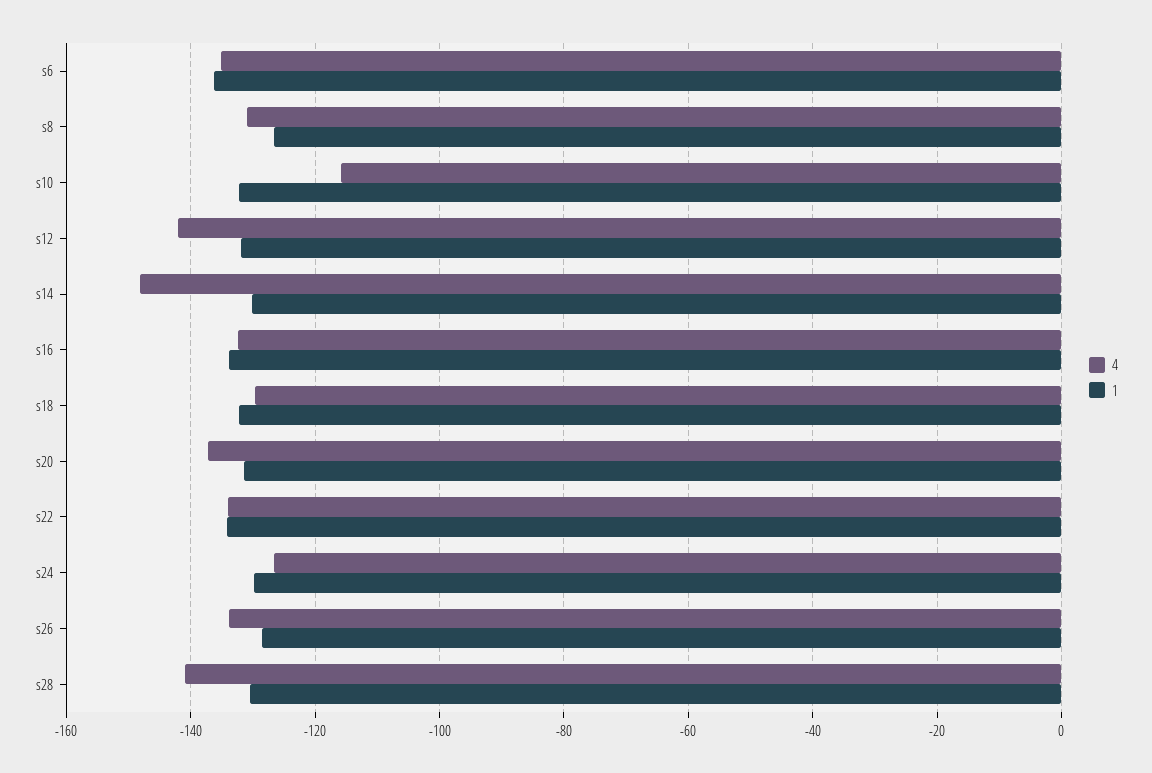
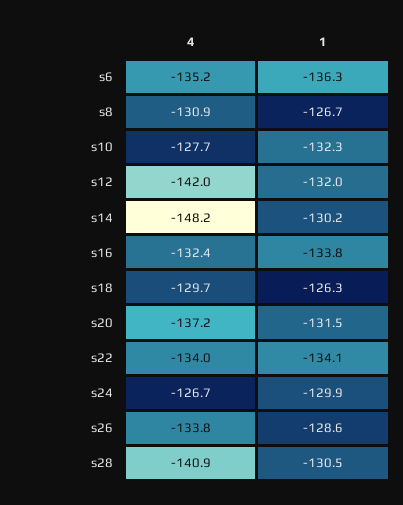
4, s10: -116 -> -127.7
1, s18: -132 -> -126.3

